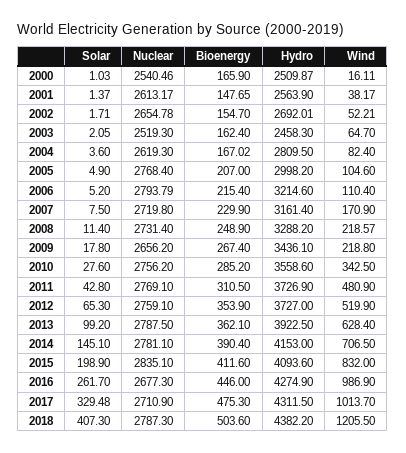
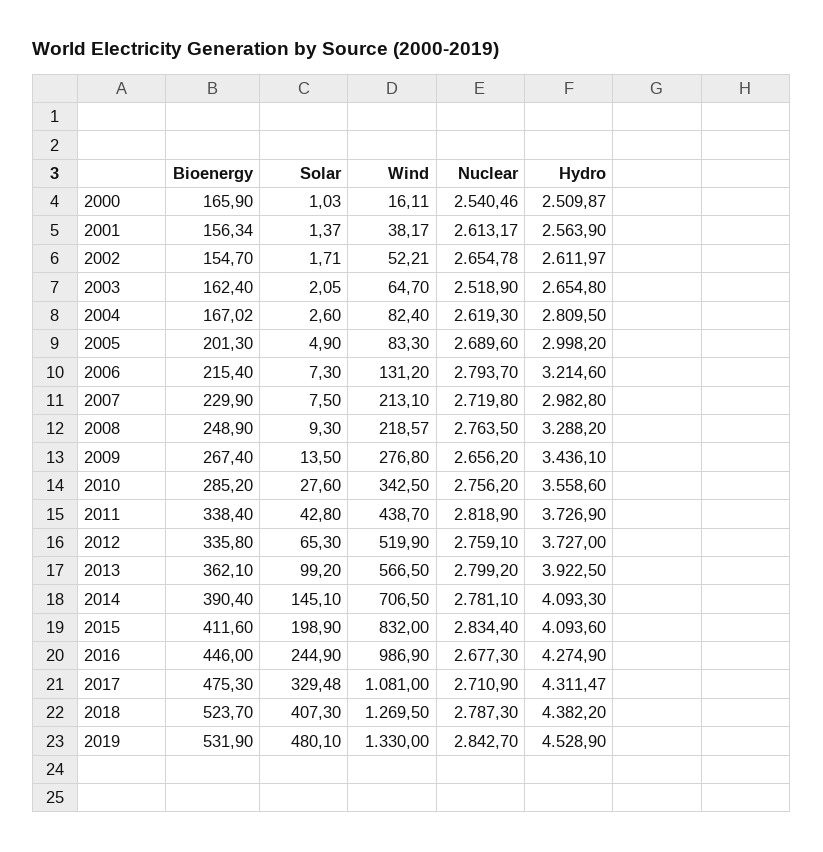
Bioenergy, 2001: 147.65 -> 156.34
Hydro, 2002: 2692.01 -> 2611.97
Nuclear, 2003: 2519.3 -> 2518.9
Hydro, 2003: 2458.3 -> 2654.8
Solar, 2004: 3.6 -> 2.6
Nuclear, 2005: 2768.4 -> 2689.6
Bioenergy, 2005: 207 -> 201.3
Wind, 2005: 104.6 -> 83.3
Solar, 2006: 5.2 -> 7.3
Nuclear, 2006: 2793.79 -> 2793.7
Wind, 2006: 110.4 -> 131.2
Hydro, 2007: 3161.4 -> 2982.8
Wind, 2007: 170.9 -> 213.1
Solar, 2008: 11.4 -> 9.3
Nuclear, 2008: 2731.4 -> 2763.5
Solar, 2009: 17.8 -> 13.5
Wind, 2009: 218.8 -> 276.8
Nuclear, 2011: 2769.1 -> 2818.9
Bioenergy, 2011: 310.5 -> 338.4
Wind, 2011: 480.9 -> 438.7
Bioenergy, 2012: 353.9 -> 335.8
Nuclear, 2013: 2787.5 -> 2799.2
Wind, 2013: 628.4 -> 566.5
Hydro, 2014: 4153 -> 4093.3
Nuclear, 2015: 2835.1 -> 2834.4
Solar, 2016: 261.7 -> 244.9
Hydro, 2017: 4311.5 -> 4311.47
Wind, 2017: 1013.7 -> 1081
Bioenergy, 2018: 503.6 -> 523.7
Wind, 2018: 1205.5 -> 1269.5
Bioenergy, 2019: none -> 531.9
Solar, 2019: none -> 480.1
Wind, 2019: none -> 1330
Nuclear, 2019: none -> 2842.7
Hydro, 2019: none -> 4528.9

